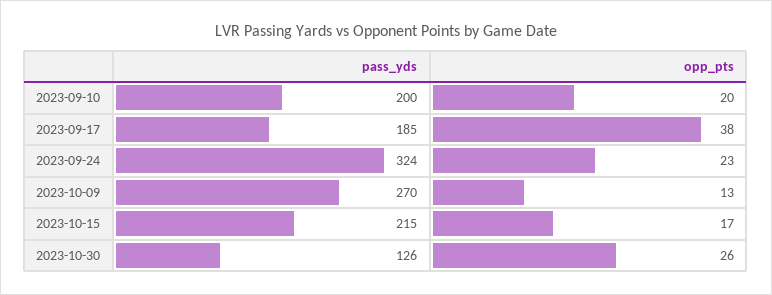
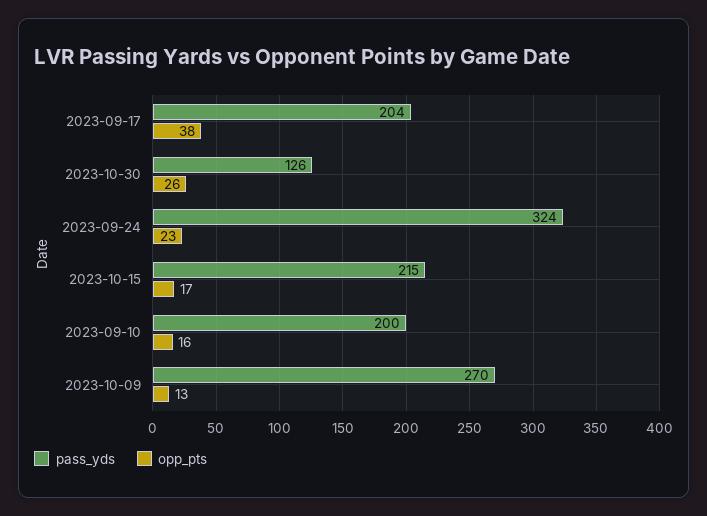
opp_pts, 2023-09-10: 20 -> 16
pass_yds, 2023-09-17: 185 -> 204

